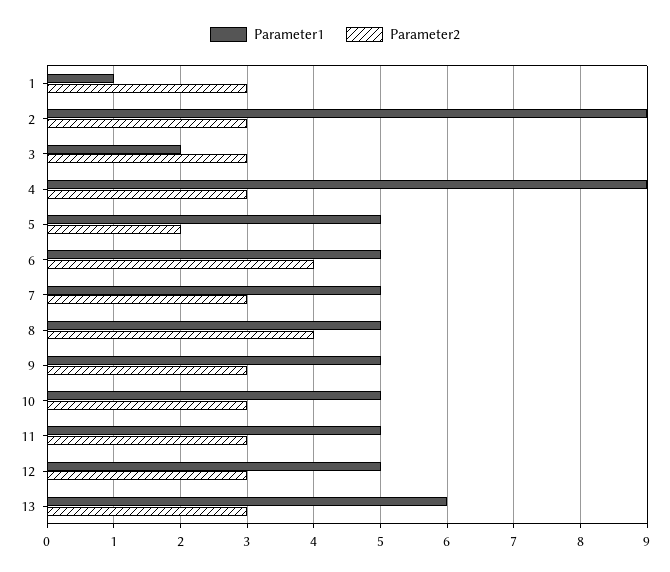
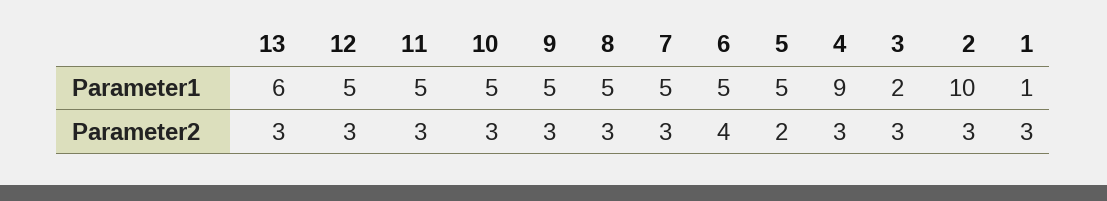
Parameter1, 2: 9 -> 10
Parameter2, 8: 4 -> 3

